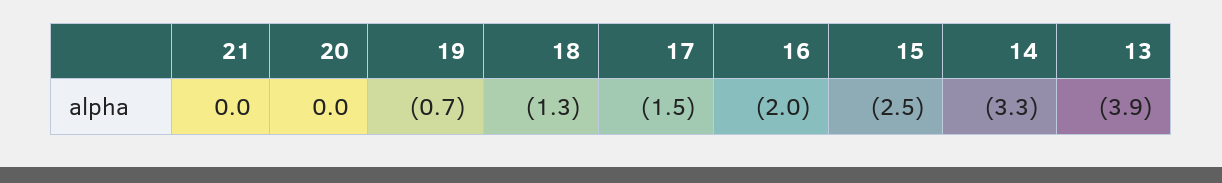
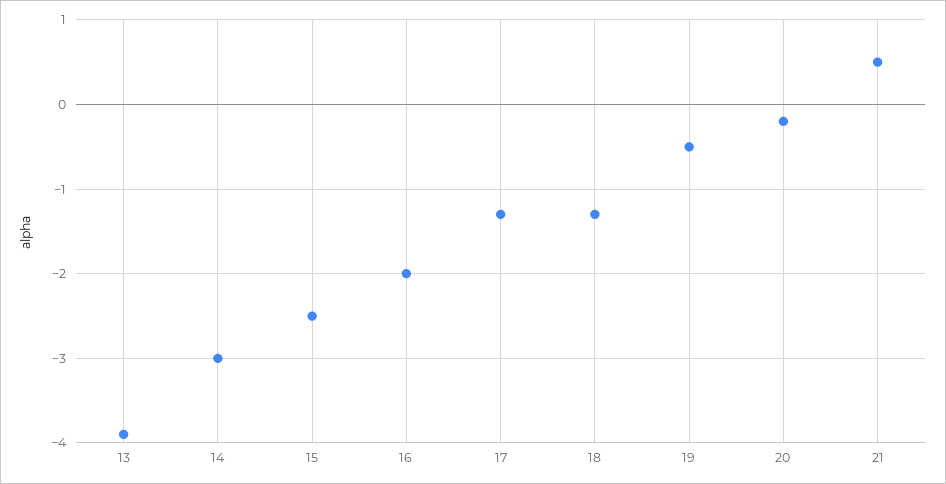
21: 0 -> 0.5
20: 0 -> -0.2
19: -0.7 -> -0.5
17: -1.5 -> -1.3
14: -3.3 -> -3

